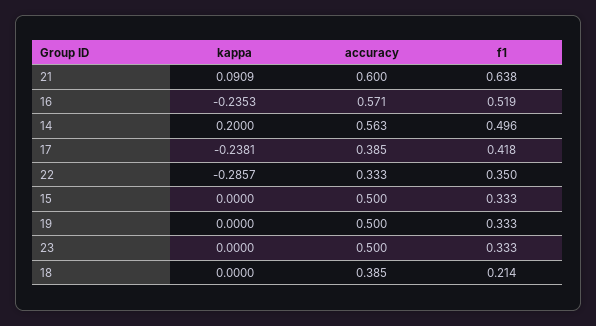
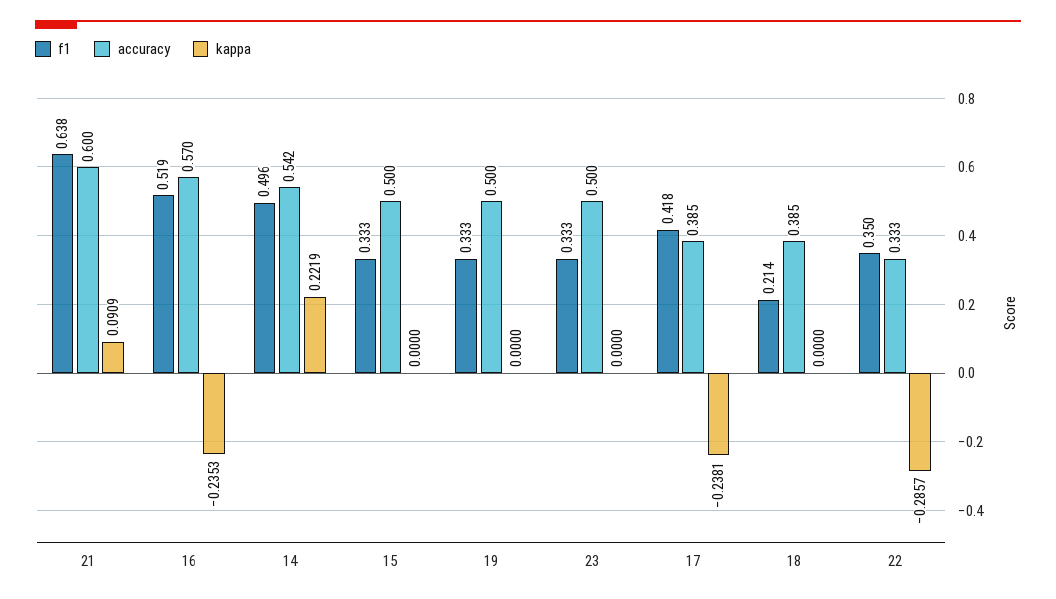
accuracy, 16: 0.571 -> 0.57
kappa, 14: 0.2 -> 0.2219
accuracy, 14: 0.563 -> 0.542

